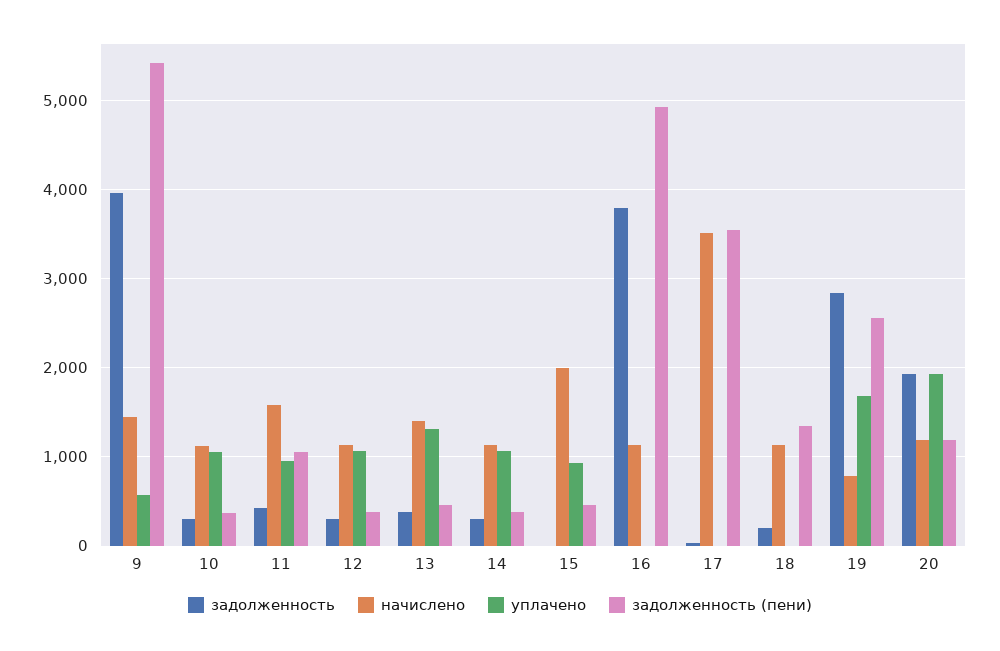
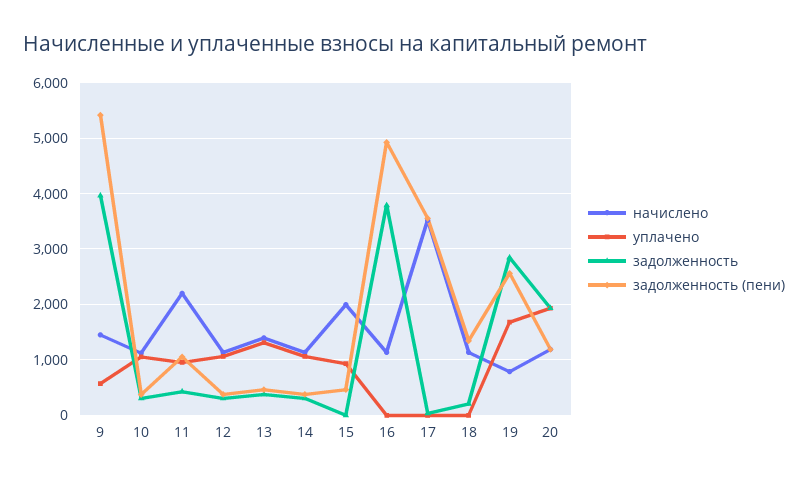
начислено, 11: 1600 -> 2200

